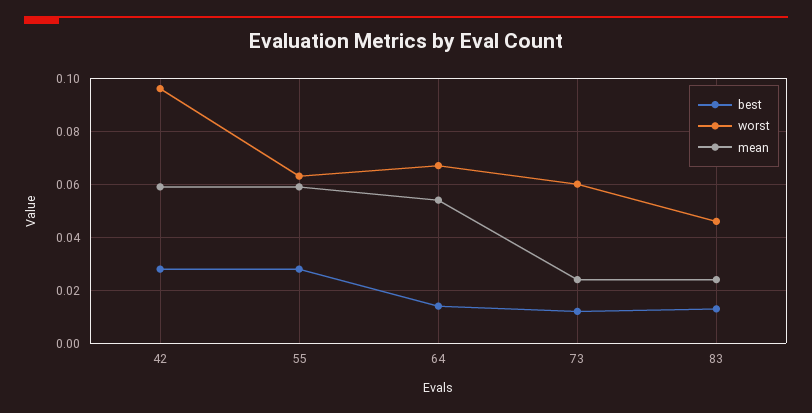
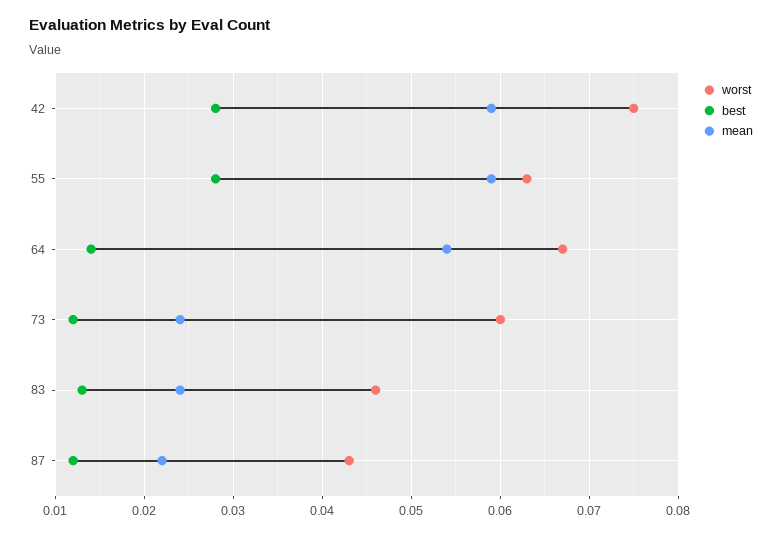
worst, 42: 0.095 -> 0.075
worst, 87: none -> 0.043
best, 87: none -> 0.012
mean, 87: none -> 0.022

